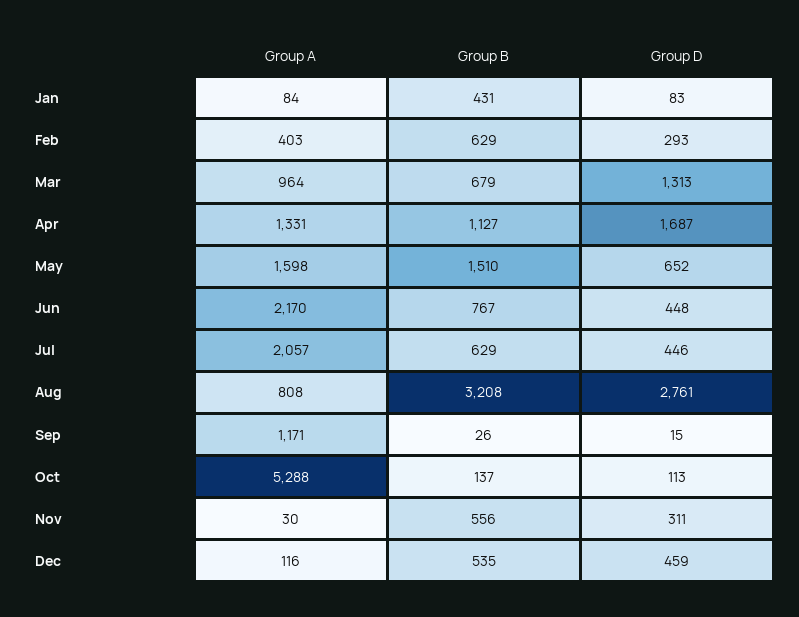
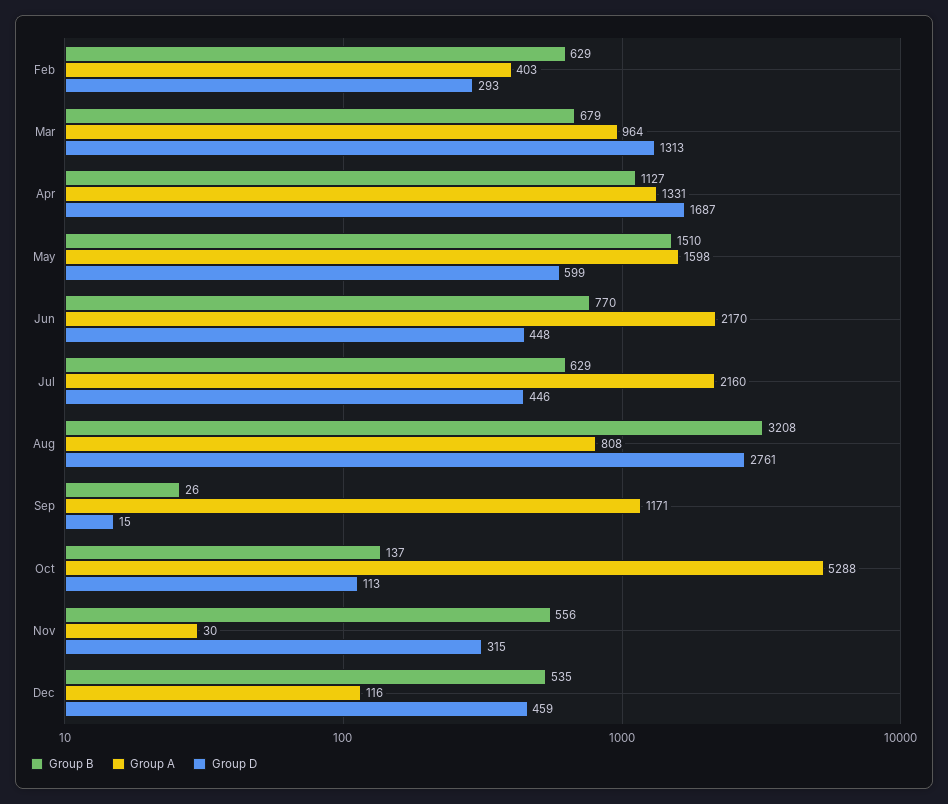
Group A, Jan: 84 -> none
Group B, Jan: 431 -> none
Group D, Jan: 83 -> none
Group D, May: 652 -> 599
Group B, Jun: 767 -> 770
Group A, Jul: 2057 -> 2160
Group D, Nov: 311 -> 315

